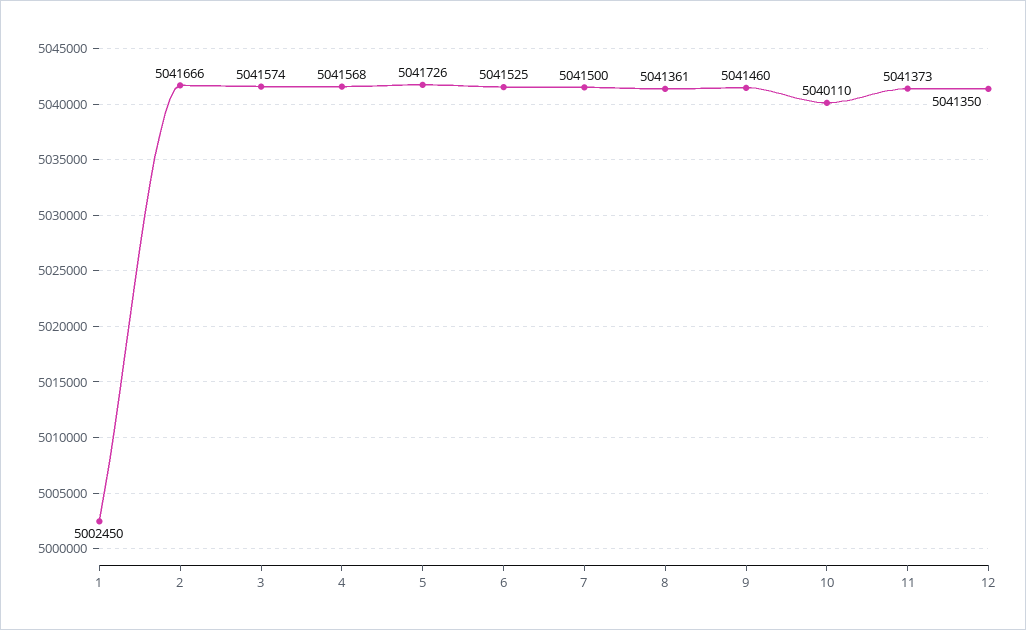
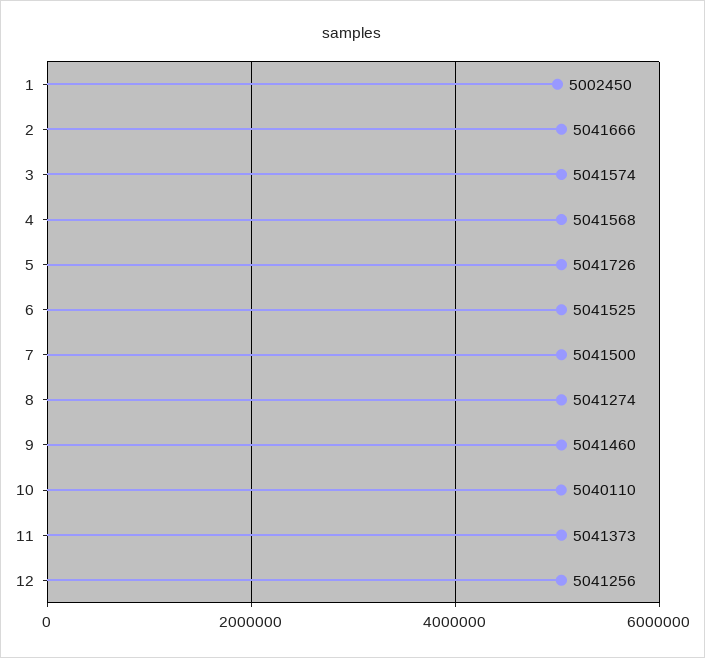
8: 5041361 -> 5041274
12: 5041350 -> 5041256

